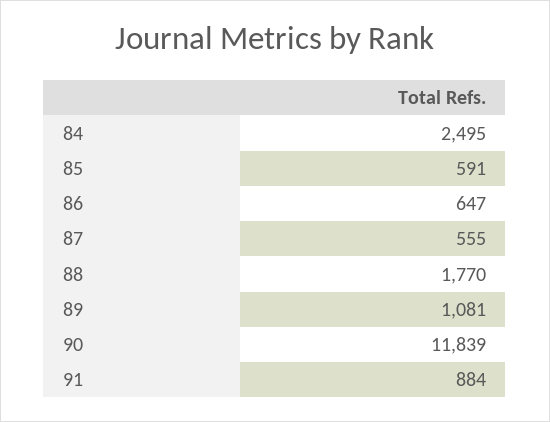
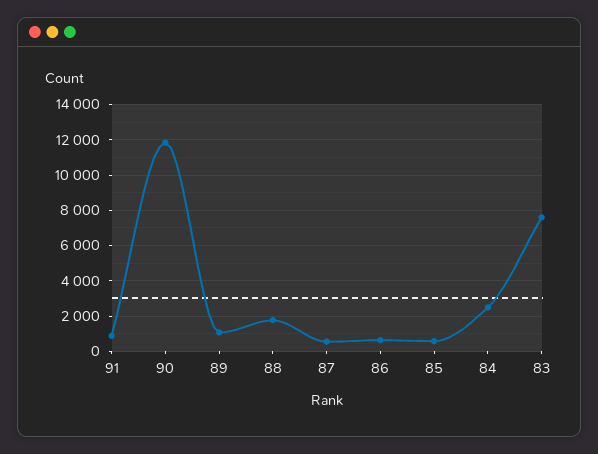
83: none -> 7500

